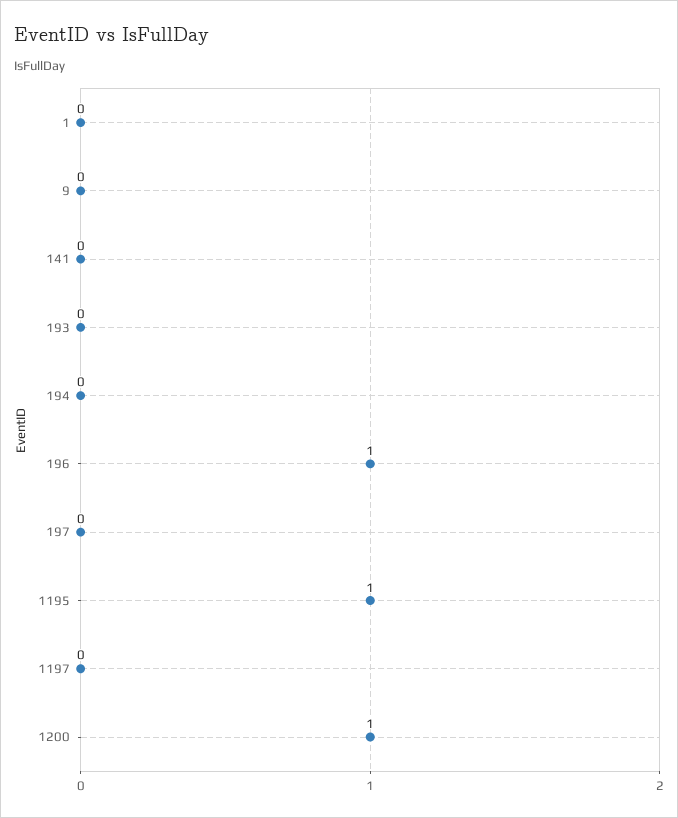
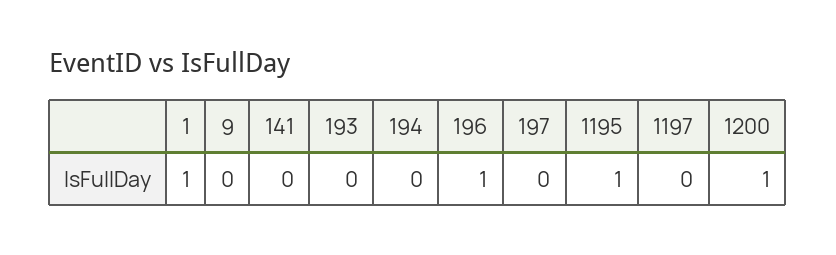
1: 0 -> 1

